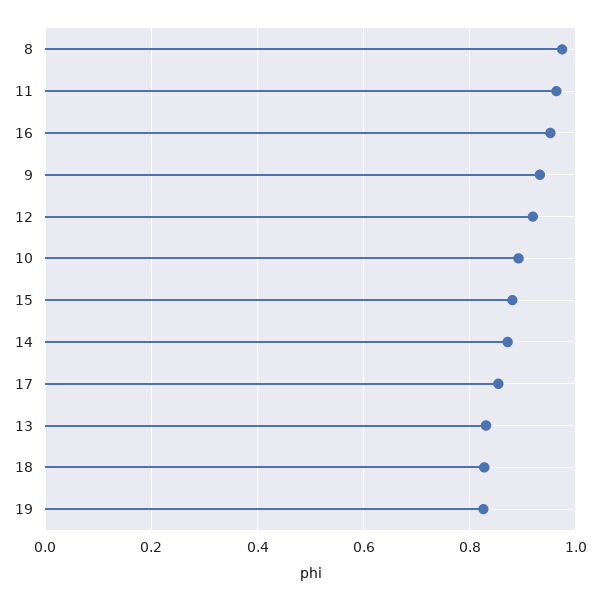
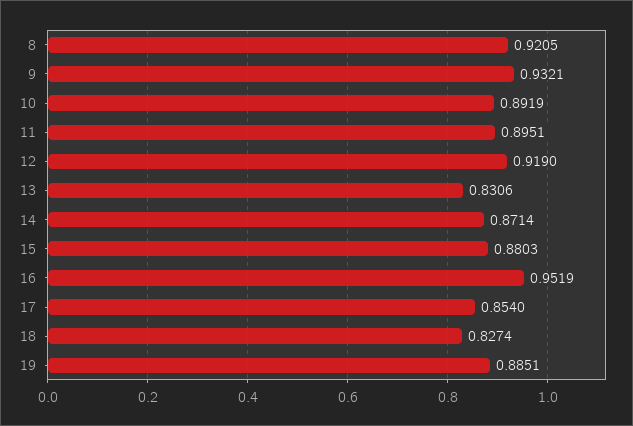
8: 0.98 -> 0.9205
11: 0.96 -> 0.8951
19: 0.82 -> 0.8851

